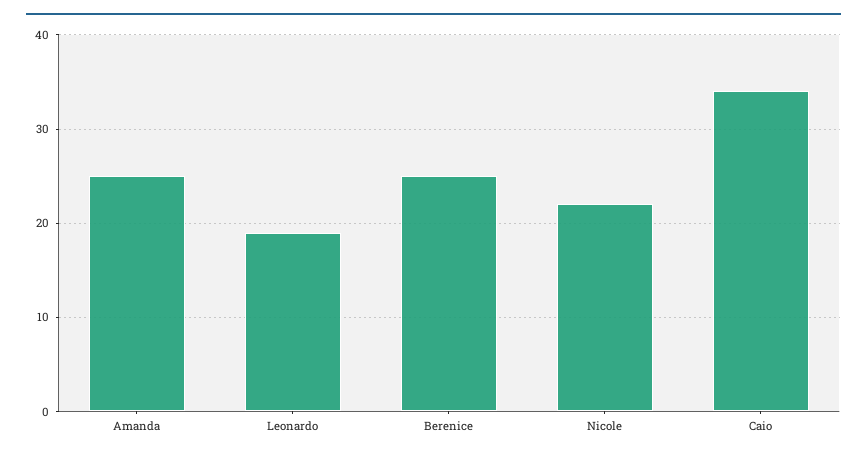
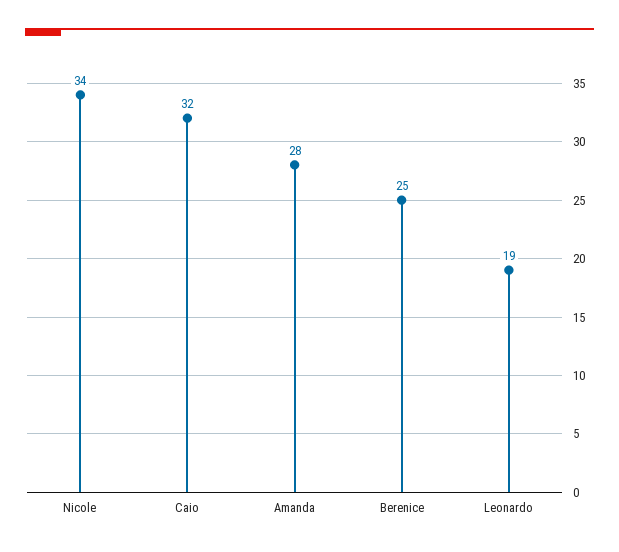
Amanda: 25 -> 28
Nicole: 22 -> 34
Caio: 34 -> 32

